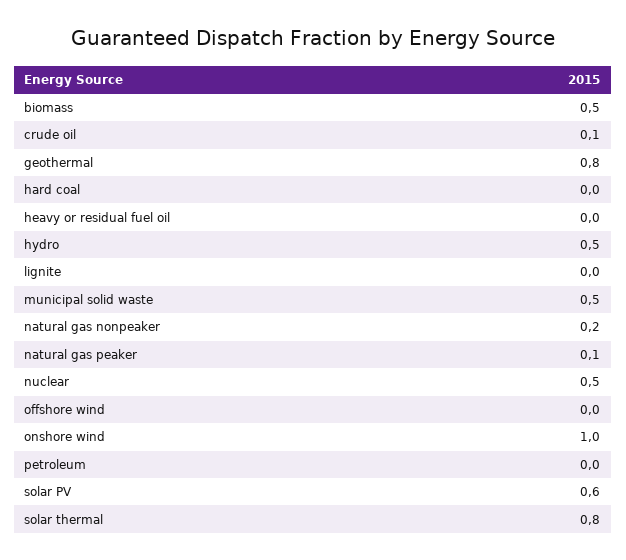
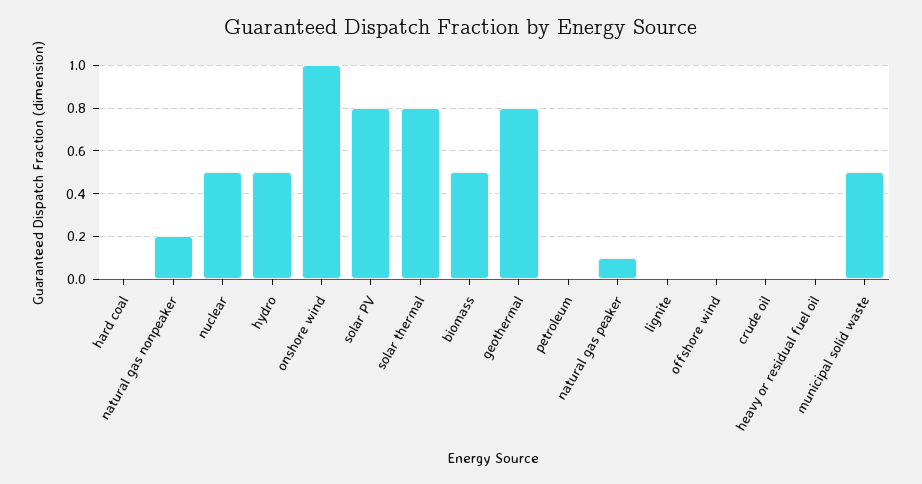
crude oil: 0.1 -> 0
solar PV: 0.6 -> 0.8

